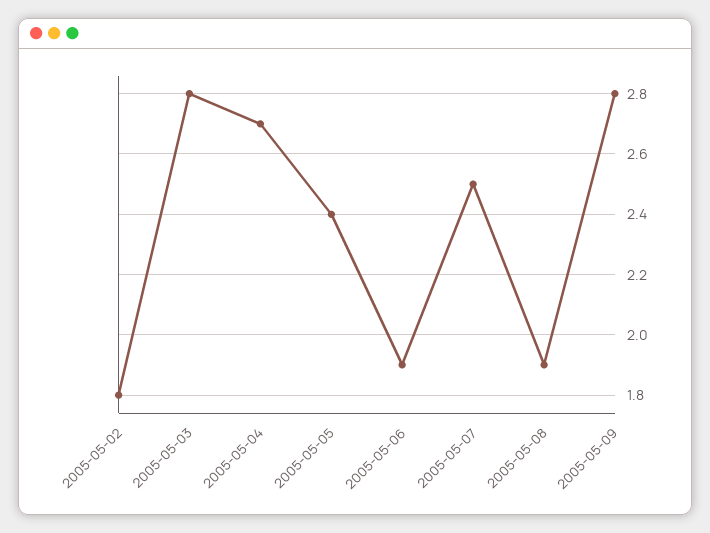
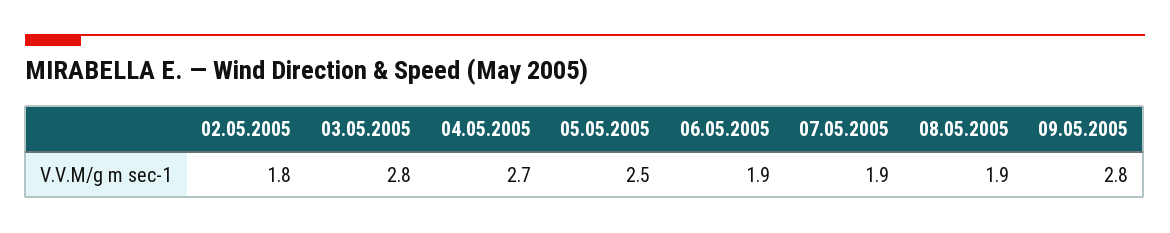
2005-05-05: 2.4 -> 2.5
2005-05-07: 2.5 -> 1.9

